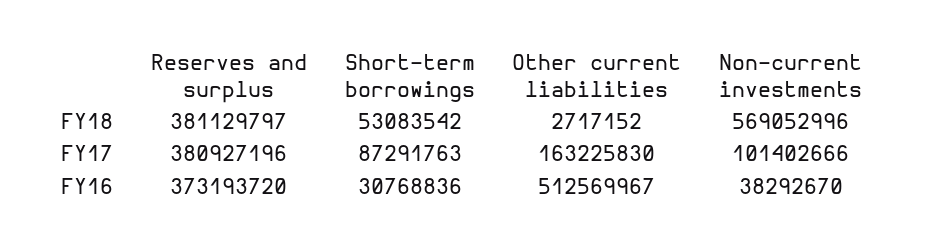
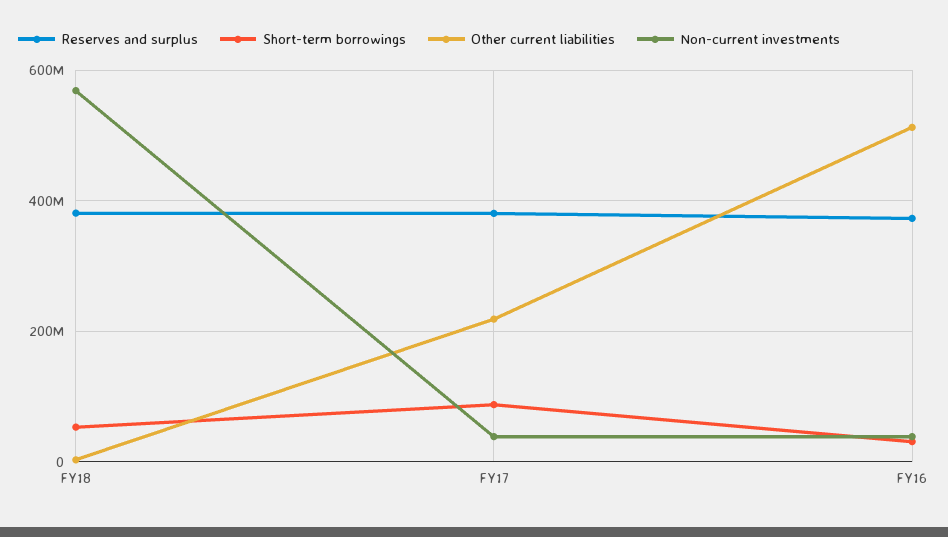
Other current liabilities, FY17: 163225830 -> 220000000
Non-current investments, FY17: 101402666 -> 40000000

